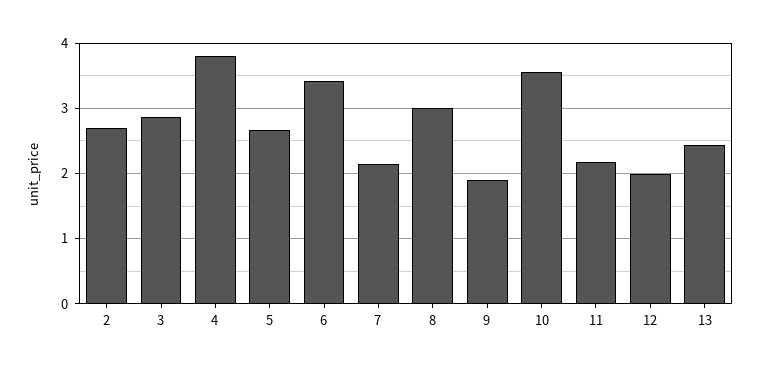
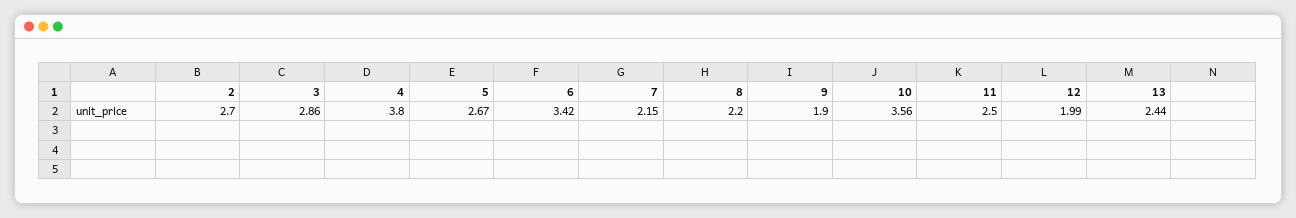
8: 3 -> 2.2
11: 2.2 -> 2.5

